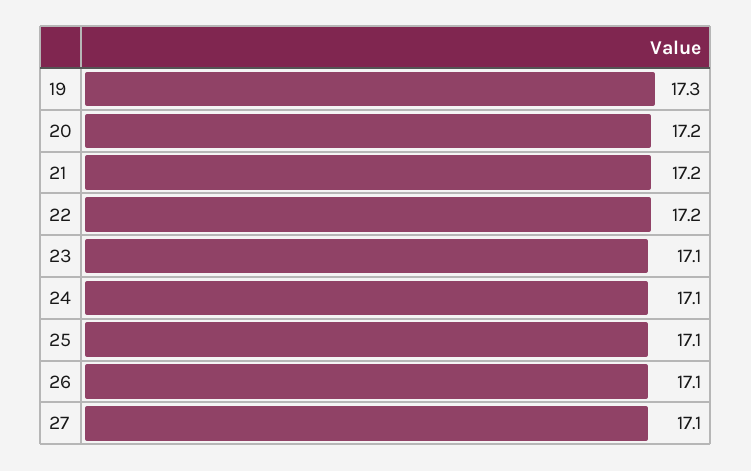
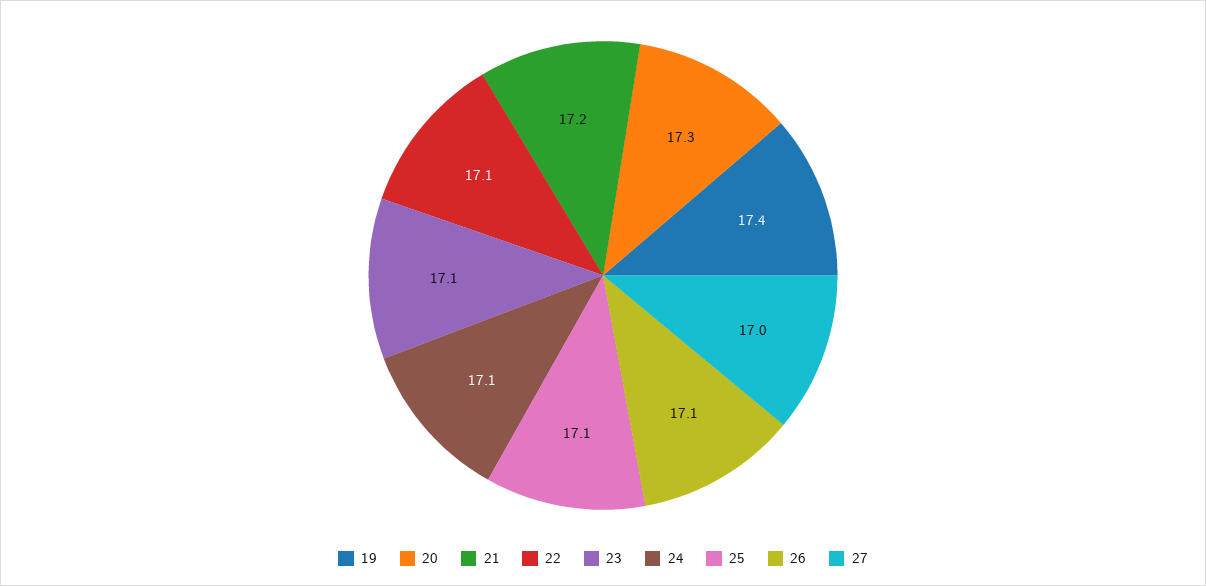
19: 17.3 -> 17.4
20: 17.2 -> 17.3
22: 17.2 -> 17.1
27: 17.1 -> 17

